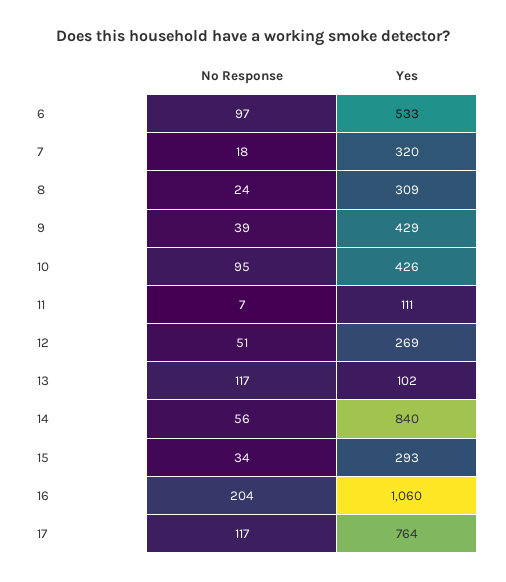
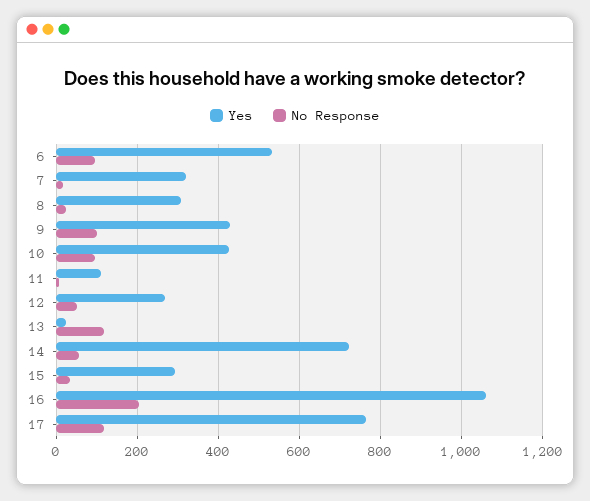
No Response, 9: 39 -> 100
Yes, 13: 102 -> 20
Yes, 14: 840 -> 720

